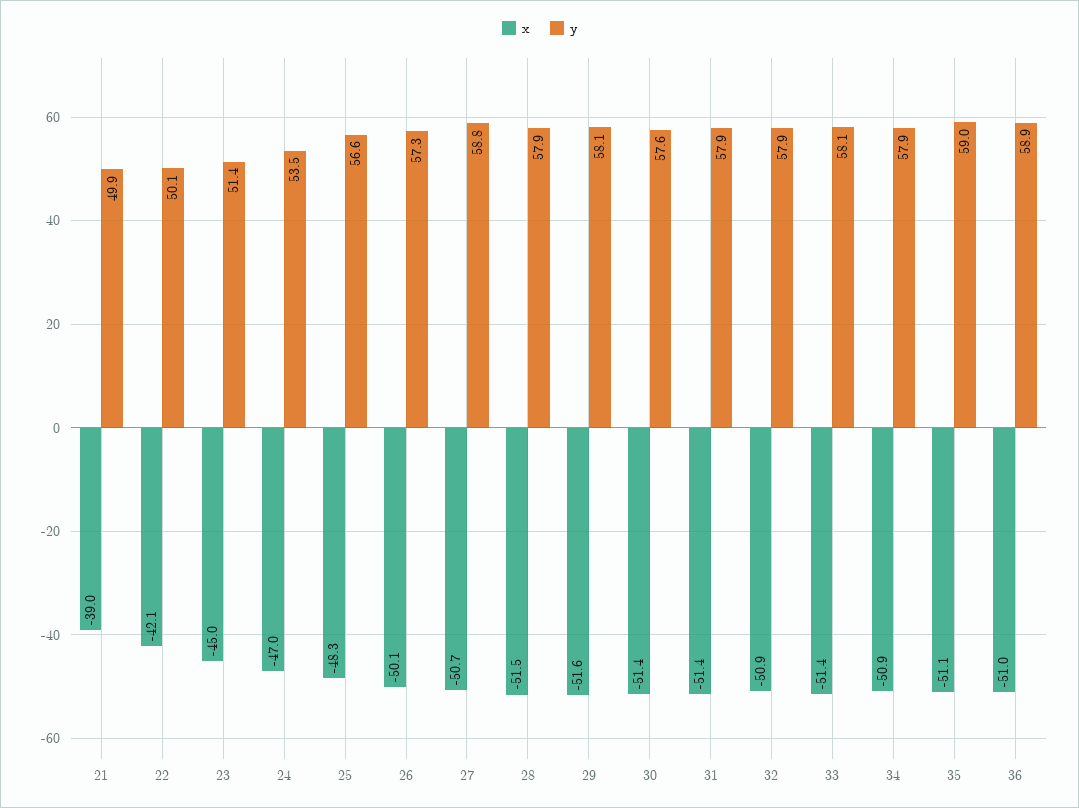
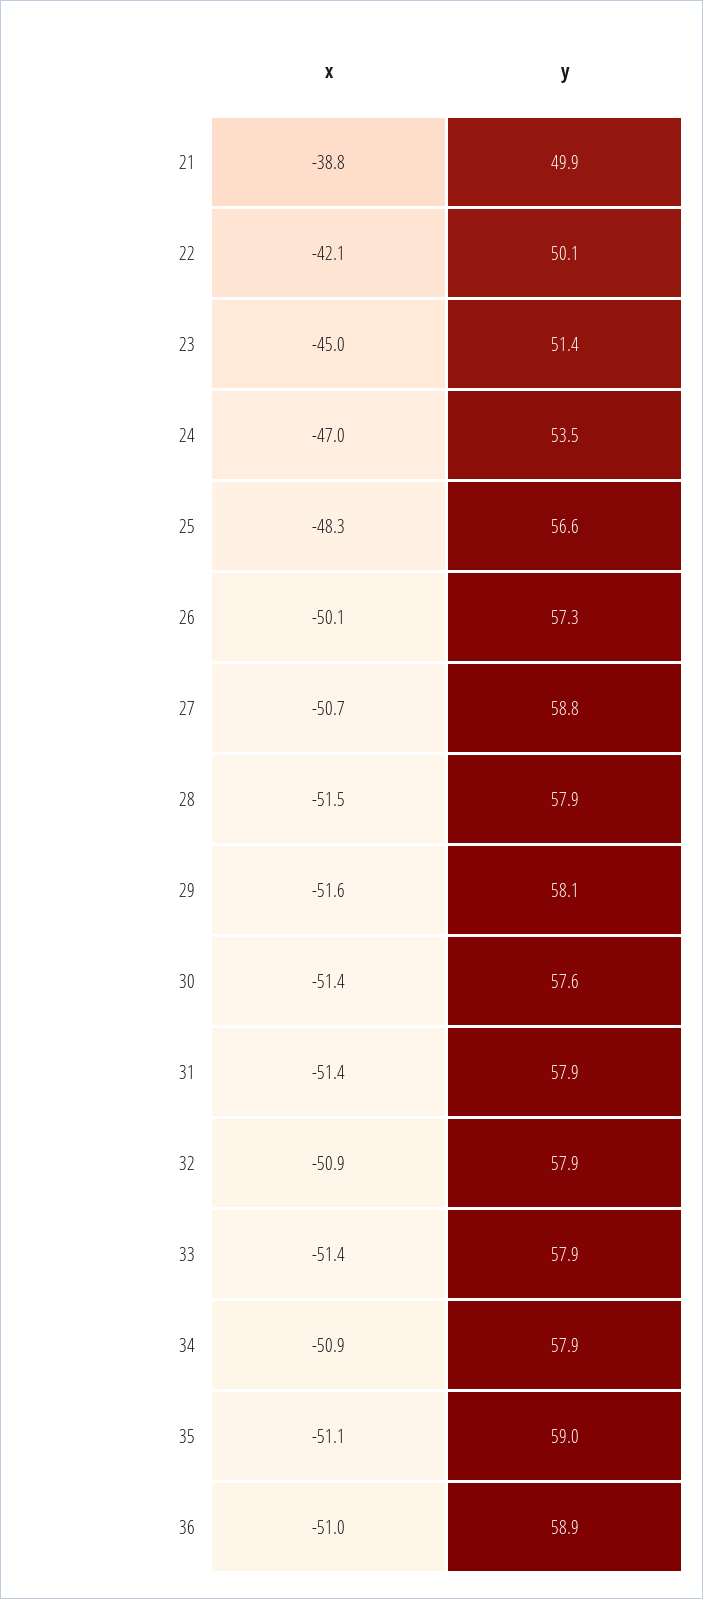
x, 21: -39 -> -38.8
y, 33: 58.1 -> 57.9

